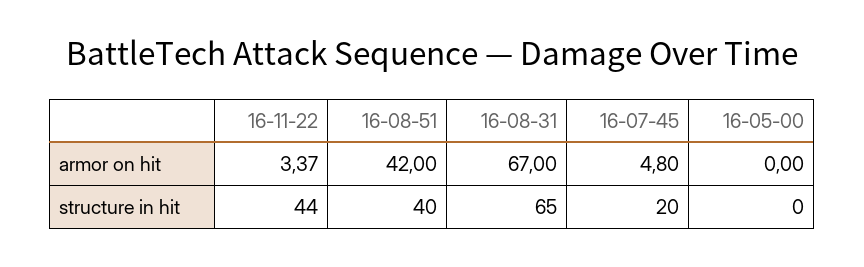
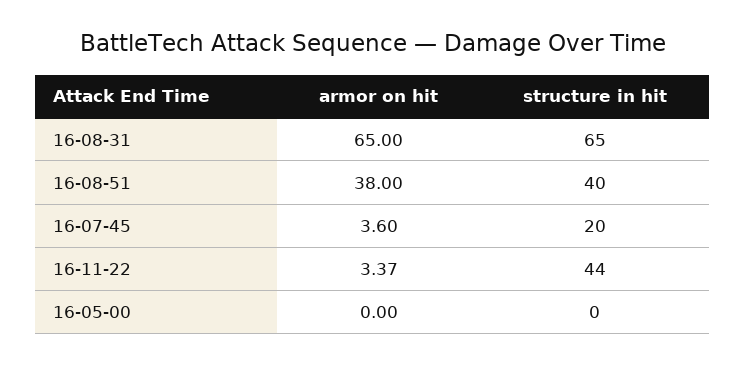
16-08-51, armor on hit: 42 -> 38
16-08-31, armor on hit: 67 -> 65
16-07-45, armor on hit: 4.8 -> 3.6

